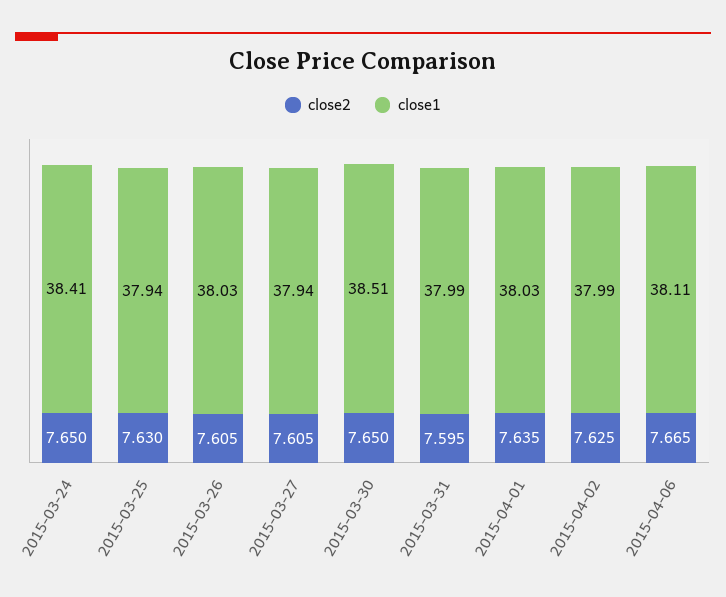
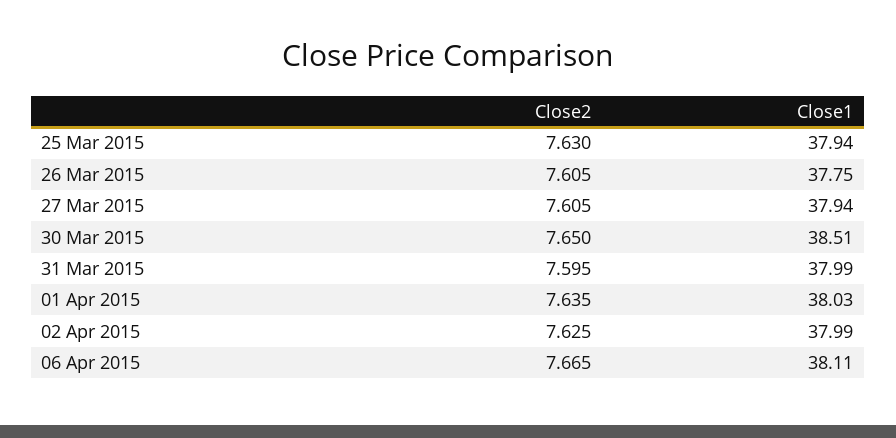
close2, 2015-03-24: 7.65 -> none
close1, 2015-03-24: 38.41 -> none
close1, 2015-03-26: 38.03 -> 37.75

